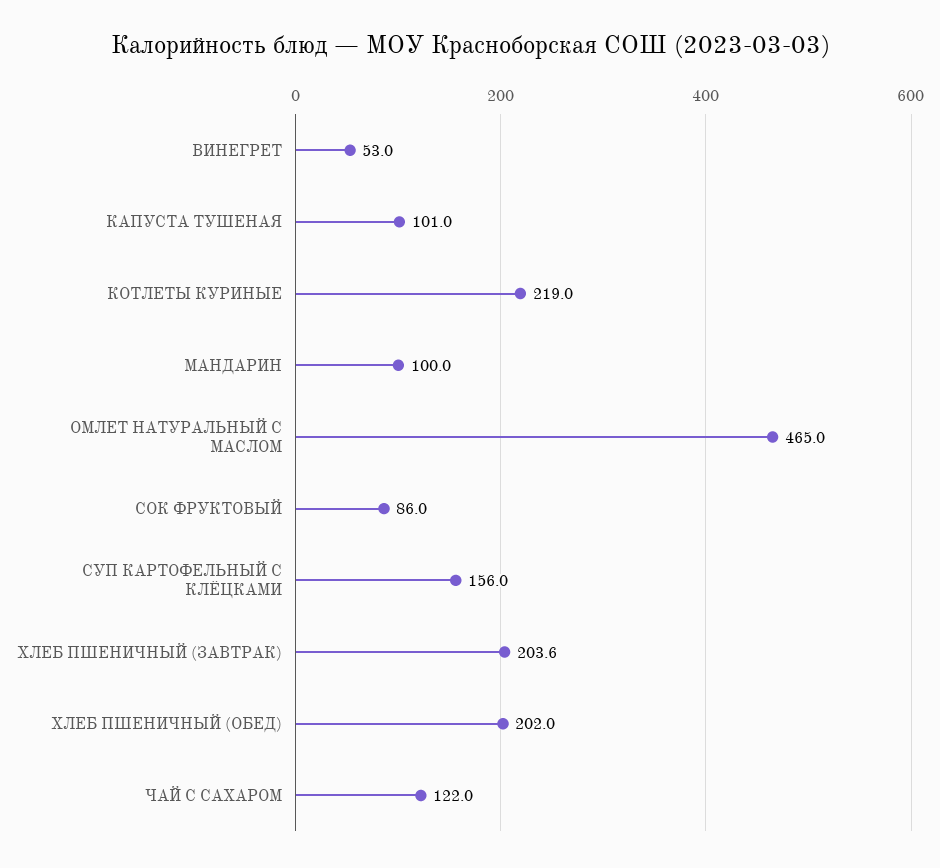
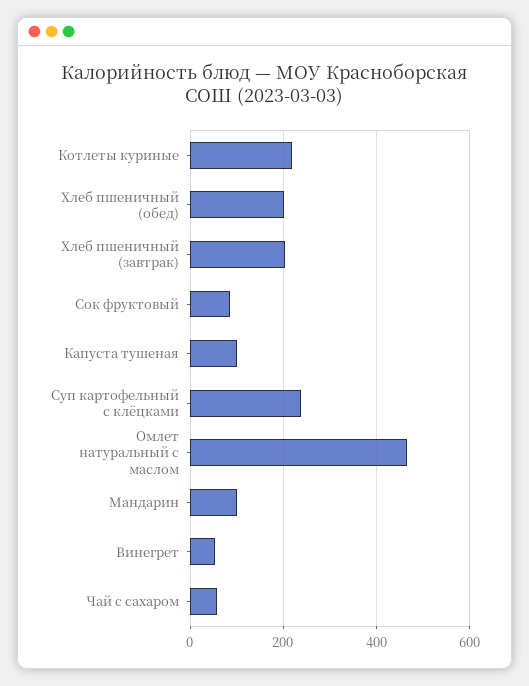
СУП КАРТОФЕЛЬНЫЙ С КЛЁЦКАМИ: 156 -> 240
ЧАЙ С САХАРОМ: 122 -> 60

